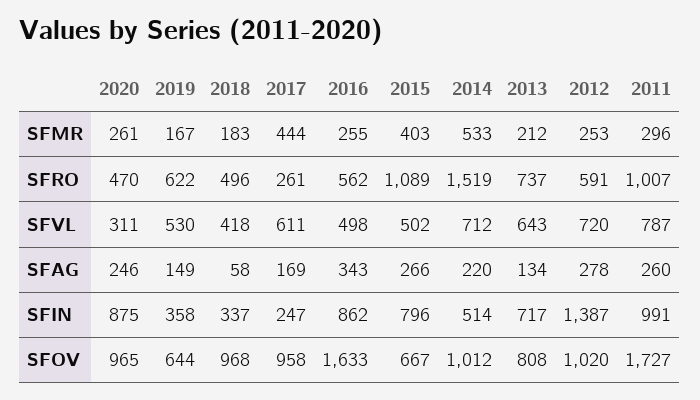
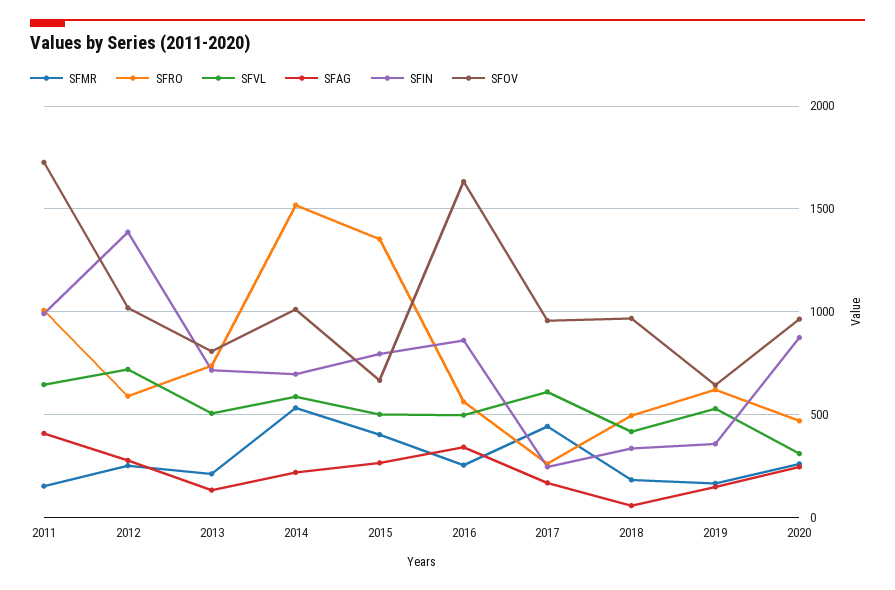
SFMR, 2011: 296 -> 150
SFRO, 2015: 1089 -> 1350
SFVL, 2014: 712 -> 600
SFVL, 2013: 643 -> 500
SFVL, 2011: 787 -> 650
SFAG, 2011: 260 -> 400
SFIN, 2014: 514 -> 700

